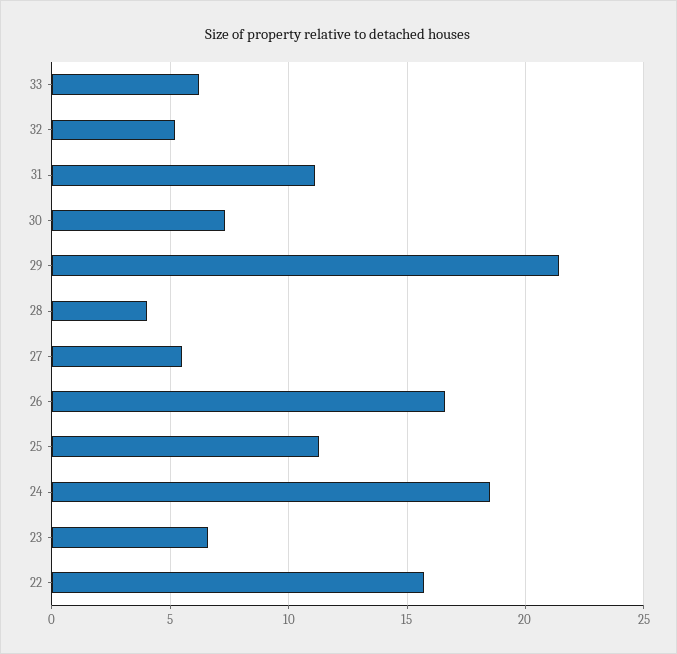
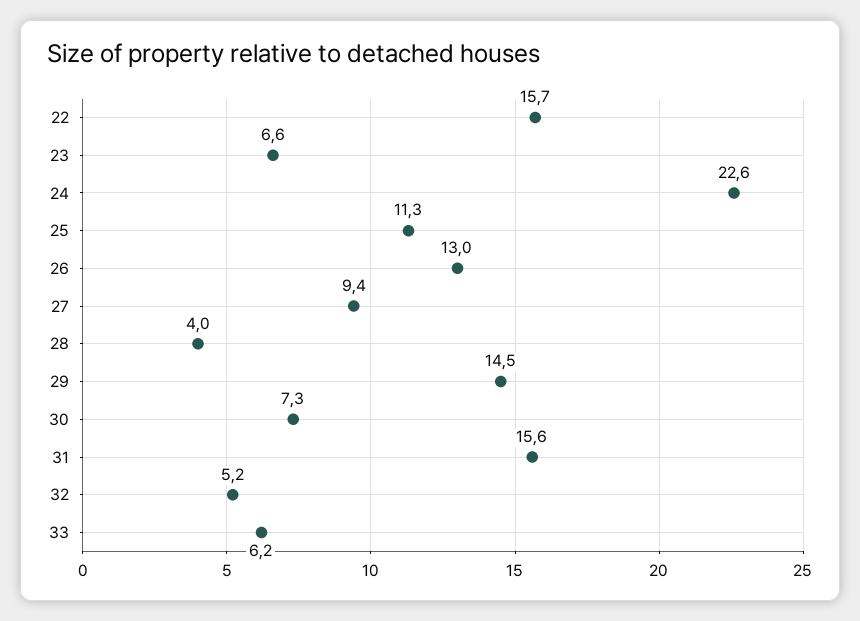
31: 11 -> 15.6
29: 21.5 -> 14.5
27: 5.5 -> 9.4
26: 16.5 -> 13
24: 18.5 -> 22.6

